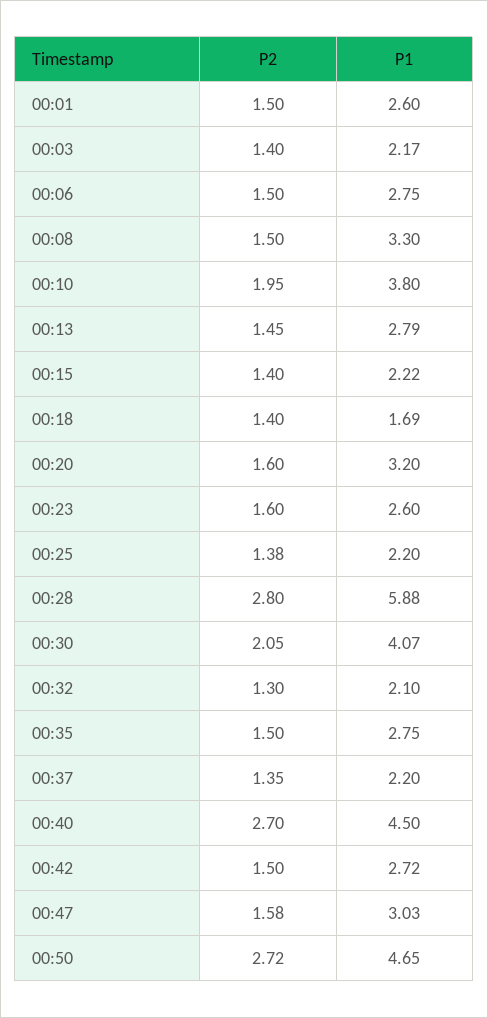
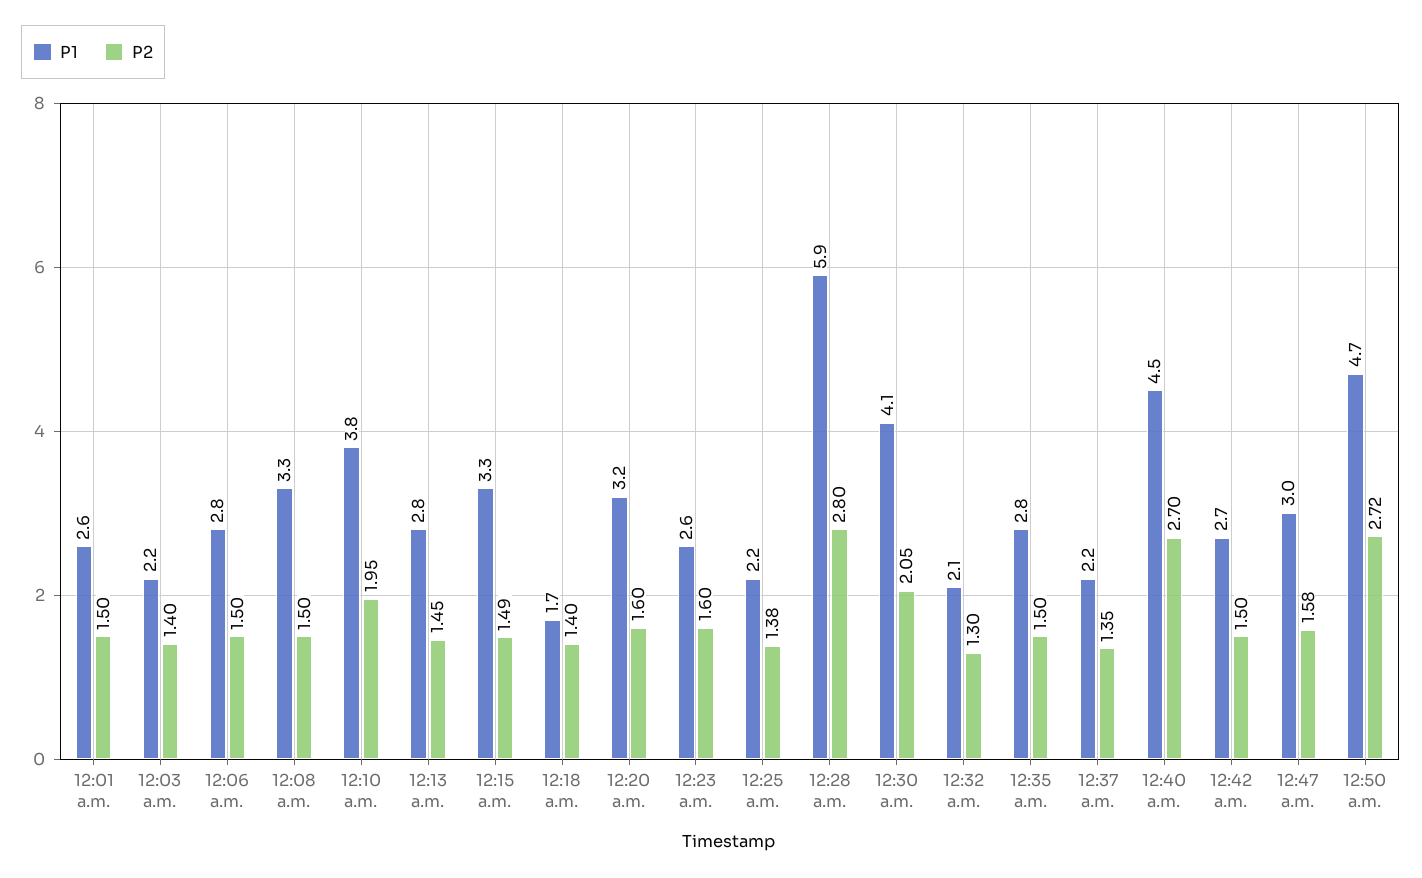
P2, 00:15: 1.4 -> 1.49
P1, 00:15: 2.22 -> 3.3

